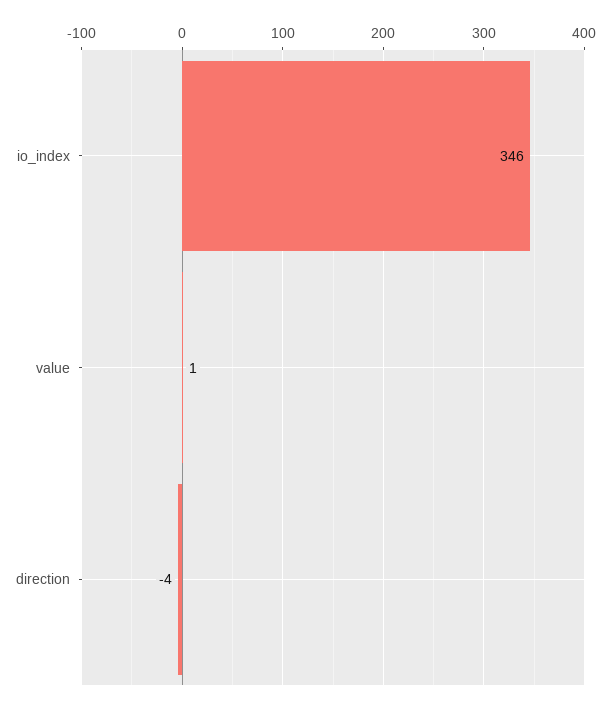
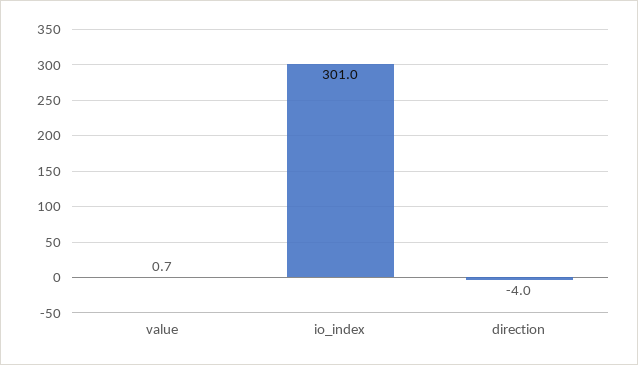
io_index: 346 -> 301

